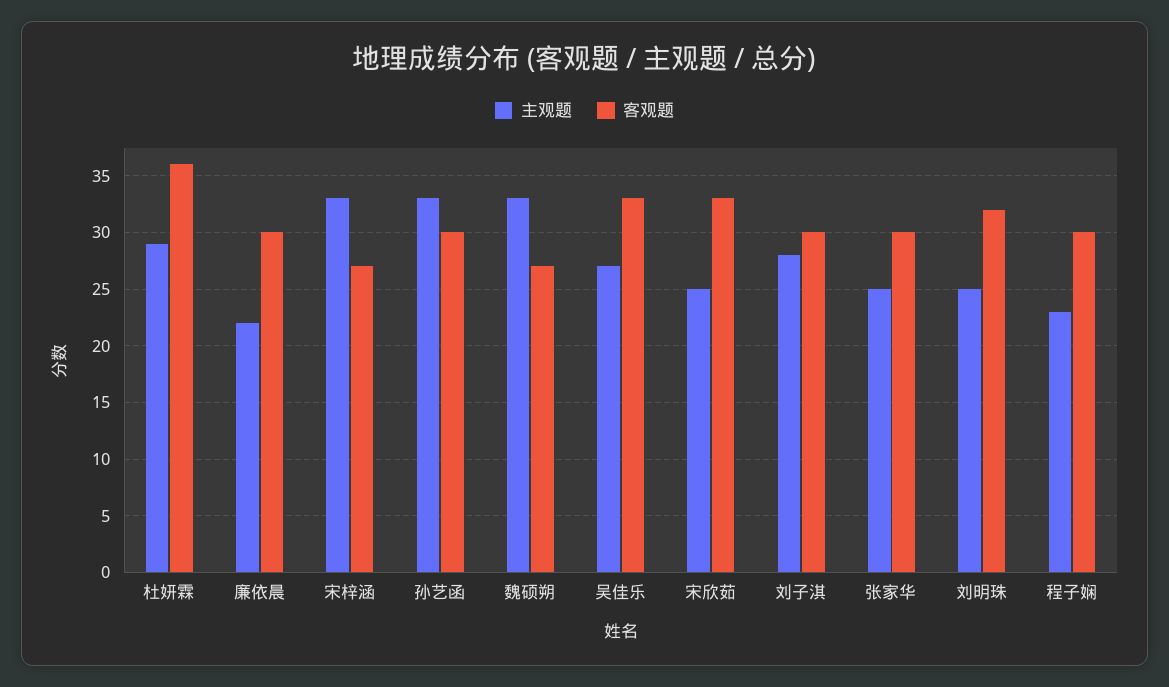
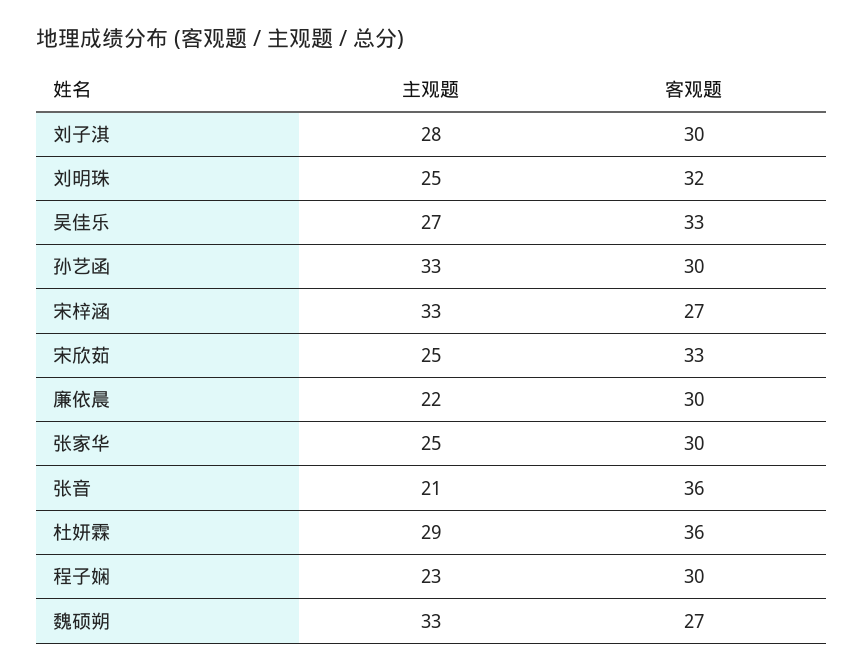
主观题, 张音: none -> 21
客观题, 张音: none -> 36

